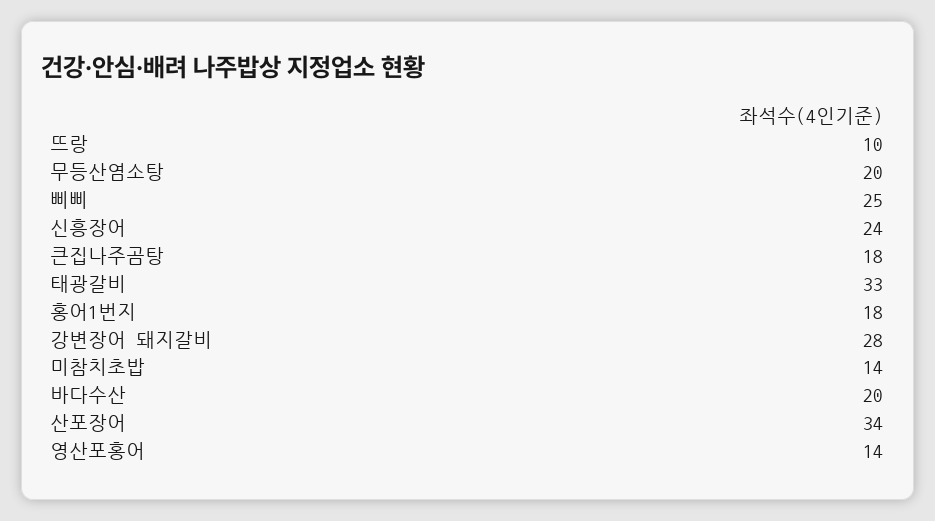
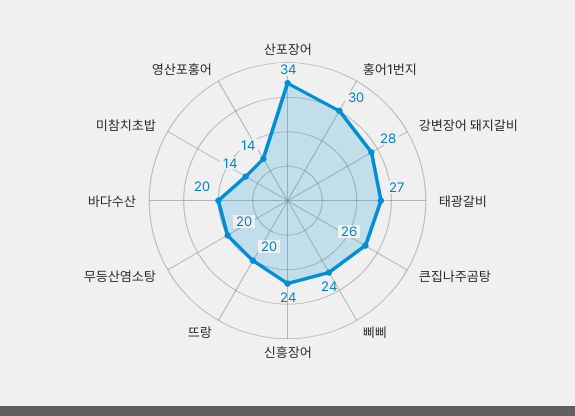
뜨랑: 10 -> 20
삐삐: 25 -> 24
큰집나주곰탕: 18 -> 26
태광갈비: 33 -> 27
홍어1번지: 18 -> 30

